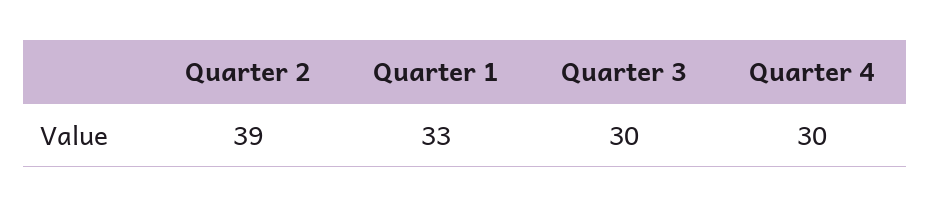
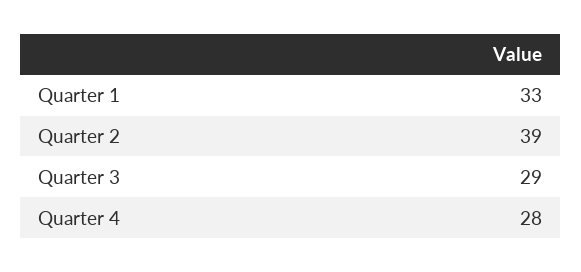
Quarter 3: 30 -> 29
Quarter 4: 30 -> 28

